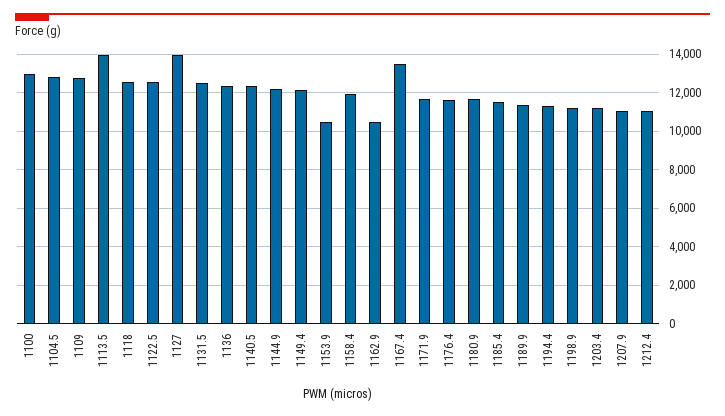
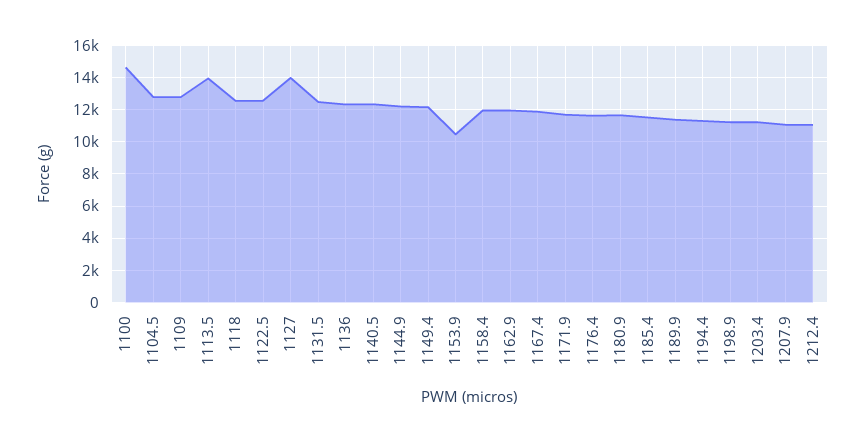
1100: 13000 -> 14500
1162.9: 10500 -> 12000
1167.4: 13500 -> 12000

